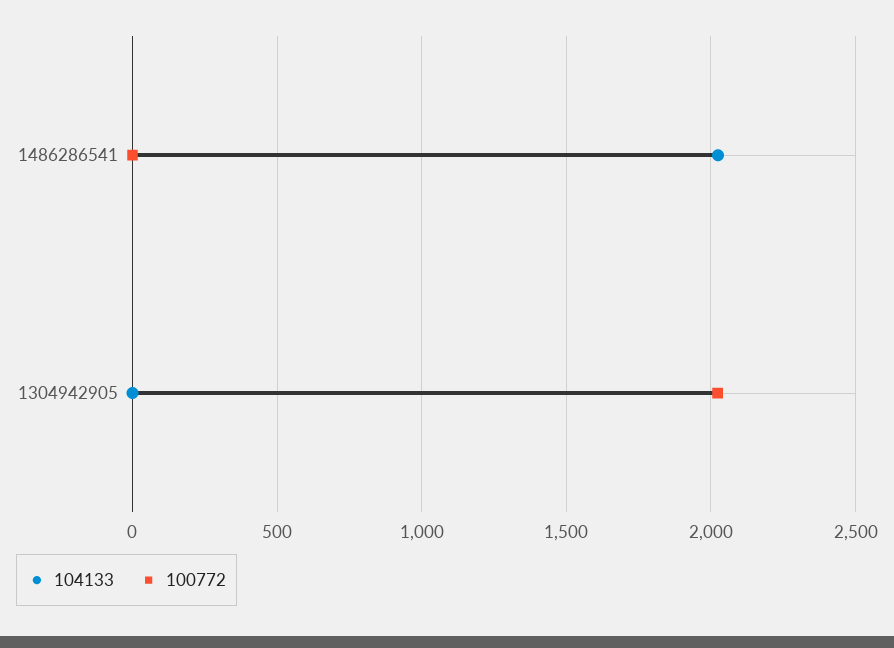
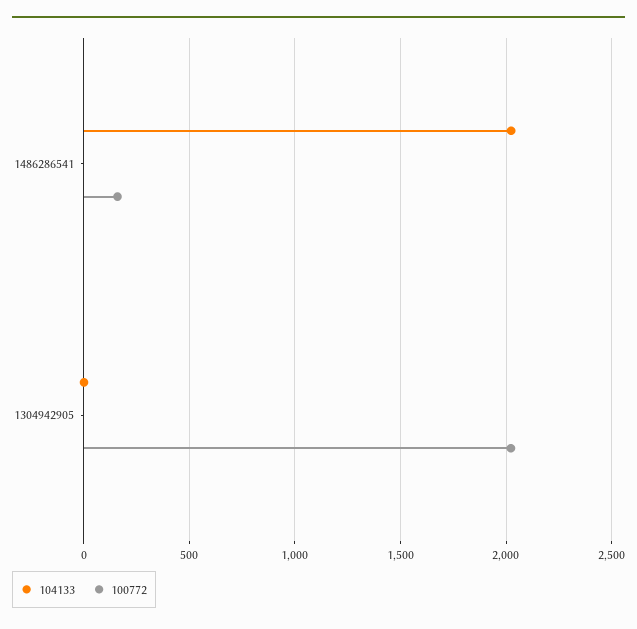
100772, 1486286541: 0 -> 150

